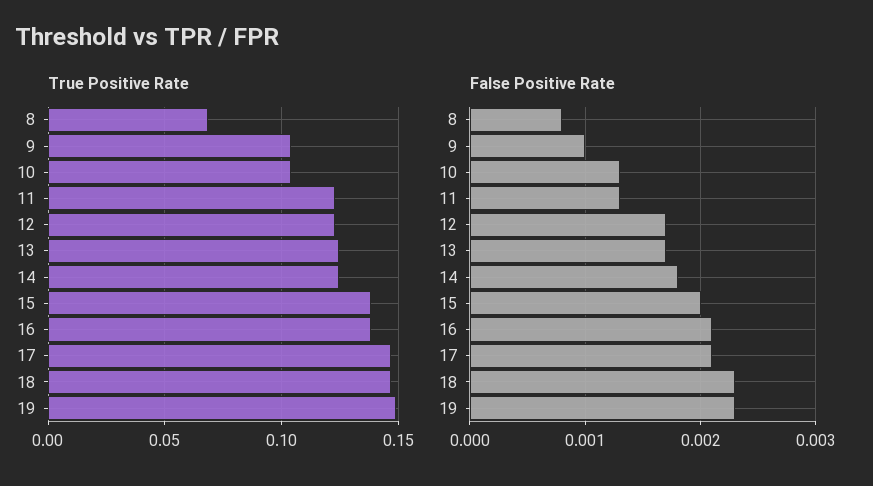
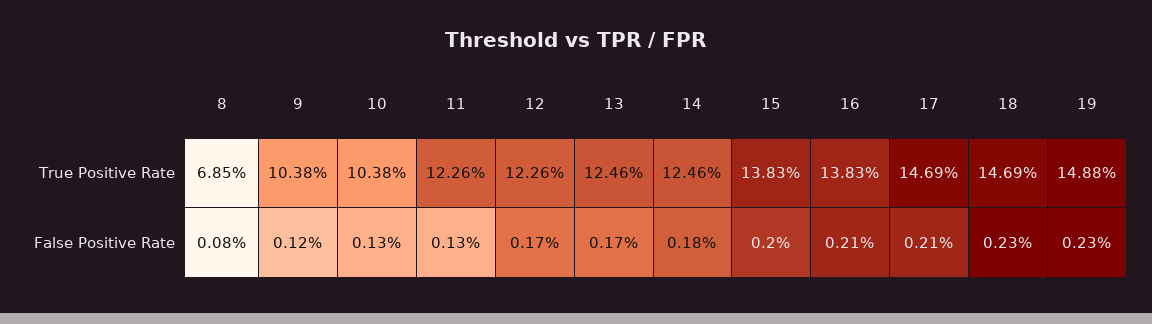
False Positive Rate, 9: 0.001 -> 0.0012

